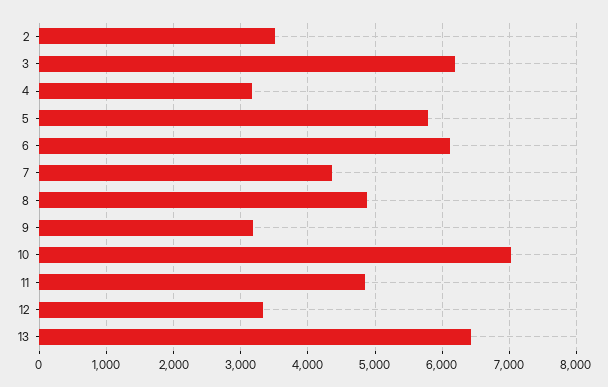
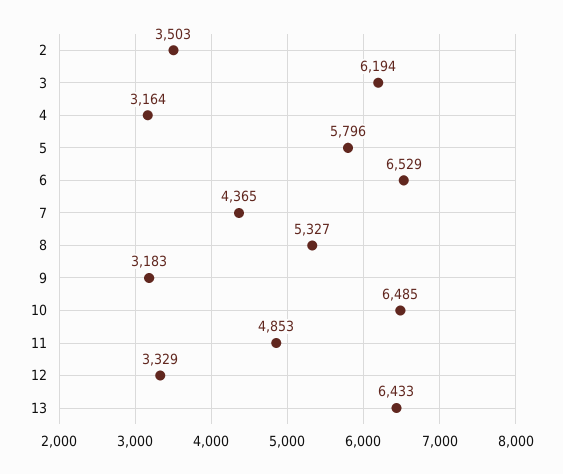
6: 6100 -> 6529
8: 4900 -> 5327
10: 7000 -> 6485

